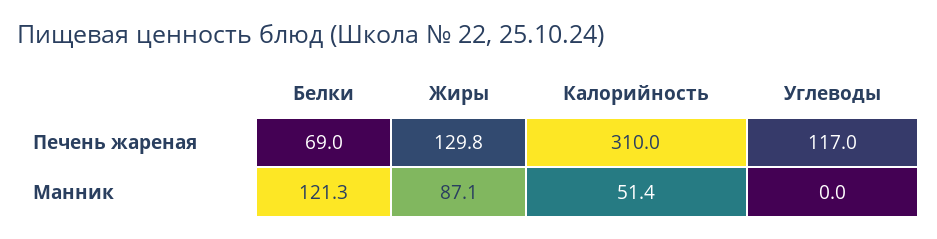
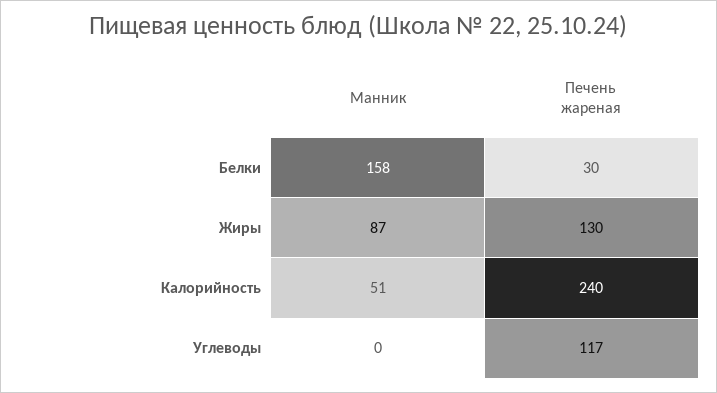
Белки, Печень жареная: 69 -> 30
Калорийность, Печень жареная: 310 -> 240
Белки, Манник: 121.3 -> 158

